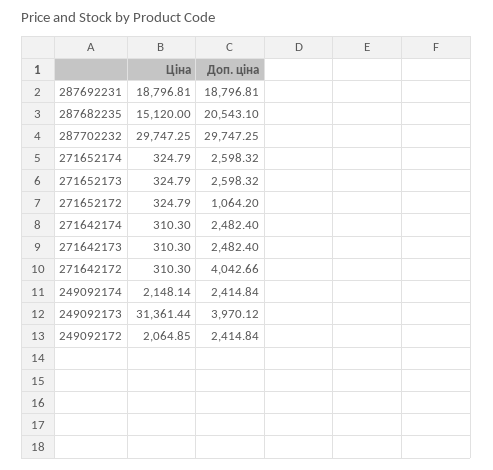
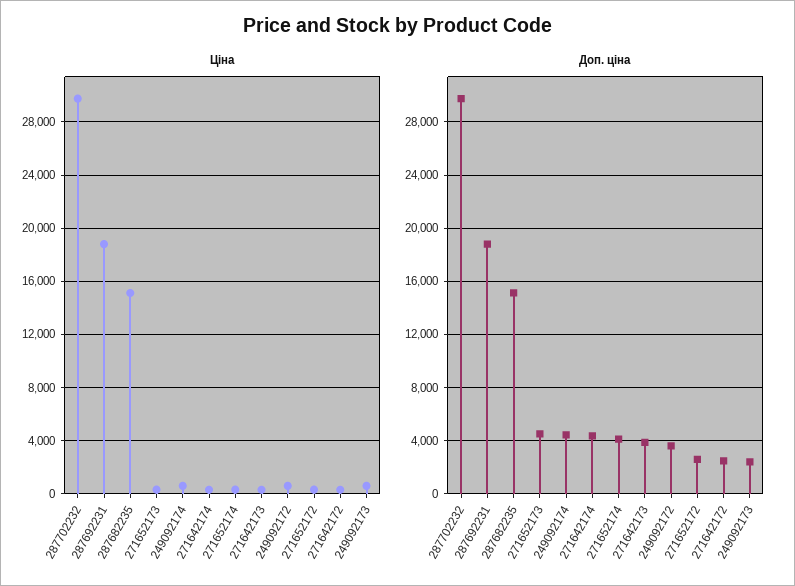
Доп. ціна, 287682235: 20543.1 -> 15000
Доп. ціна, 271652174: 2598.32 -> 4000
Доп. ціна, 271652173: 2598.32 -> 4500
Доп. ціна, 271652172: 1064.2 -> 2500
Доп. ціна, 271642174: 2482.4 -> 4500
Доп. ціна, 271642173: 2482.4 -> 4000
Доп. ціна, 271642172: 4042.66 -> 2500
Ціна, 249092174: 2148.14 -> 500
Доп. ціна, 249092174: 2414.84 -> 4500
Ціна, 249092173: 31361.44 -> 500
Доп. ціна, 249092173: 3970.12 -> 2500
Ціна, 249092172: 2064.85 -> 500
Доп. ціна, 249092172: 2414.84 -> 3500

